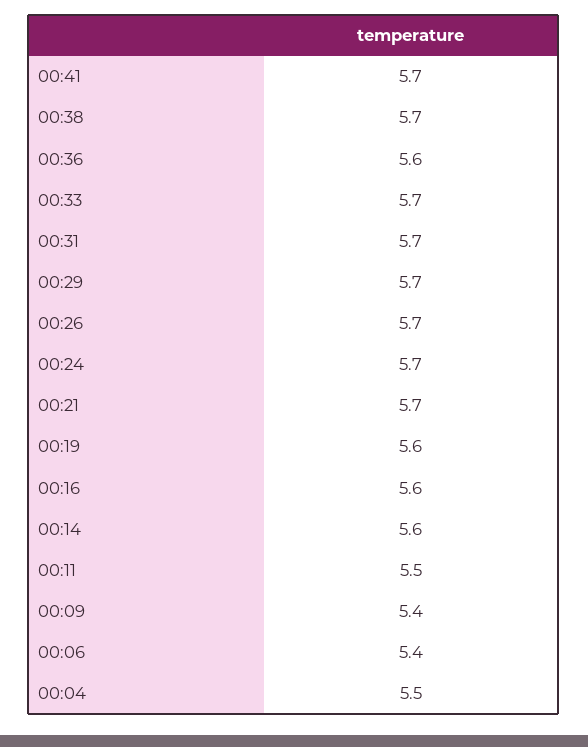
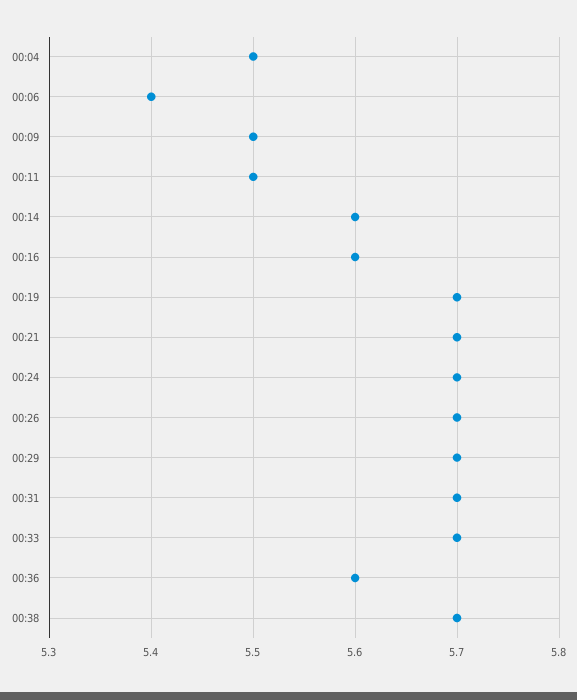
00:41: 5.7 -> none
00:19: 5.6 -> 5.7
00:09: 5.4 -> 5.5

